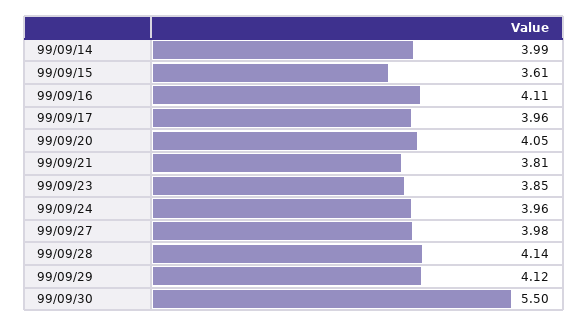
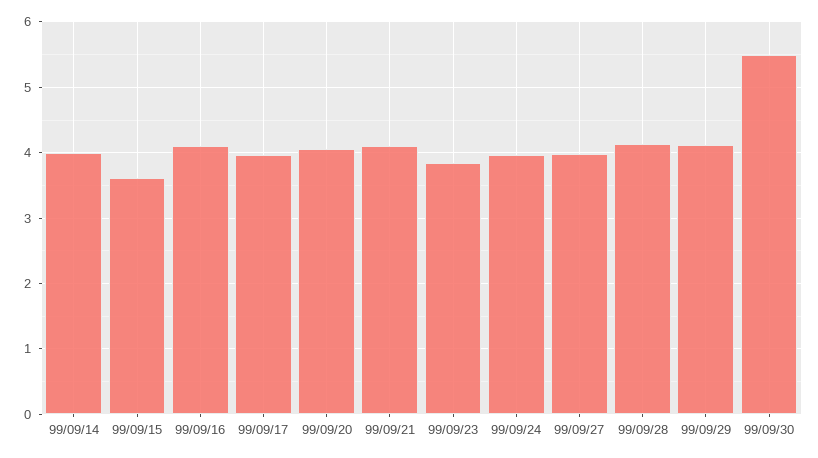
99/09/21: 3.81 -> 4.1

